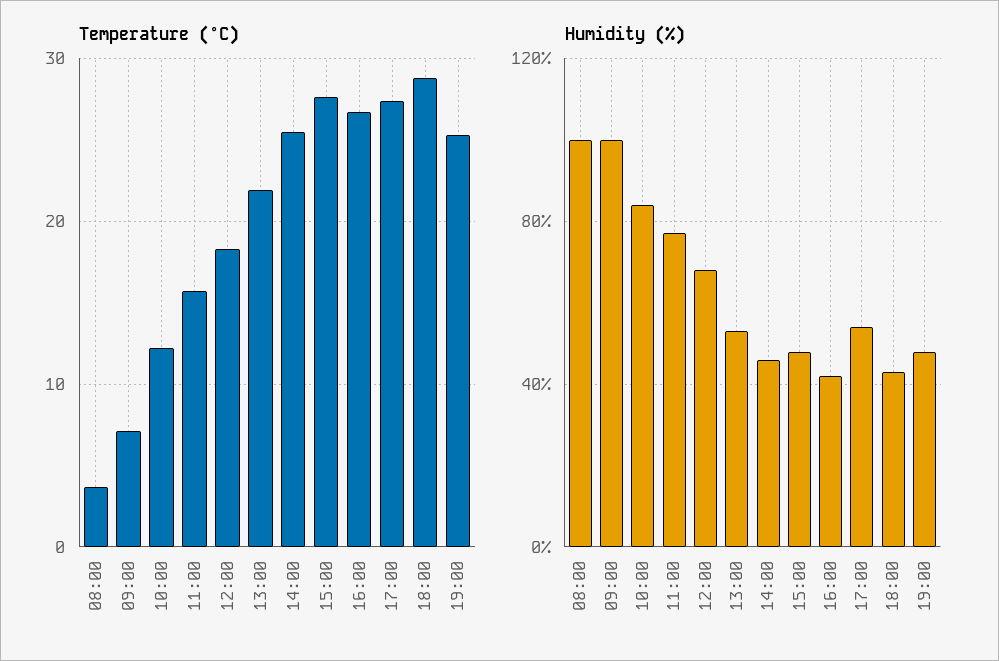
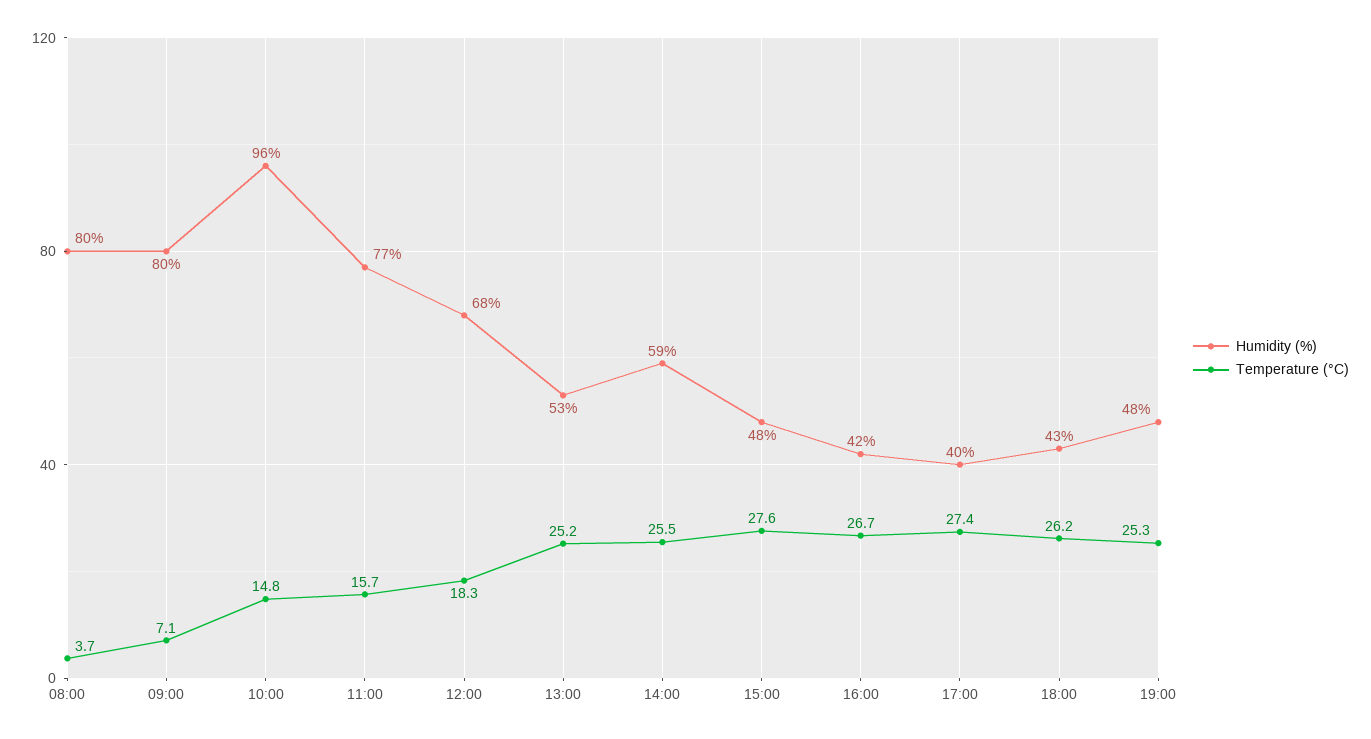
Temperature (°C), 10:00: 12 -> 14.8
Temperature (°C), 13:00: 22 -> 25.2
Temperature (°C), 18:00: 29 -> 26.2
Humidity (%), 08:00: 100 -> 80
Humidity (%), 09:00: 100 -> 80
Humidity (%), 10:00: 85 -> 96
Humidity (%), 14:00: 45 -> 59
Humidity (%), 17:00: 55 -> 40

